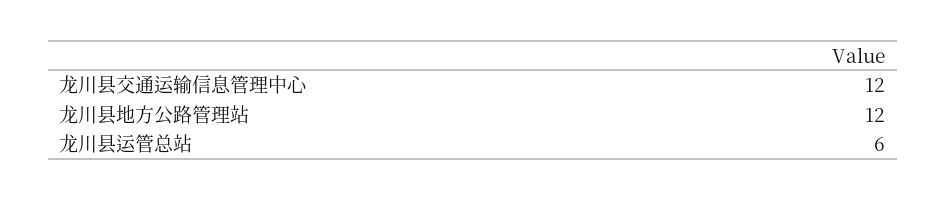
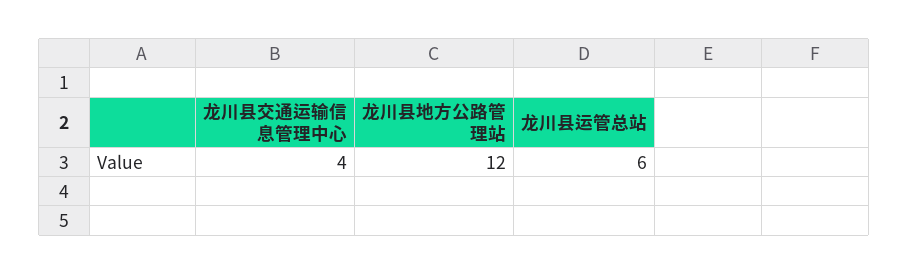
龙川县交通运输信息管理中心: 12 -> 4

